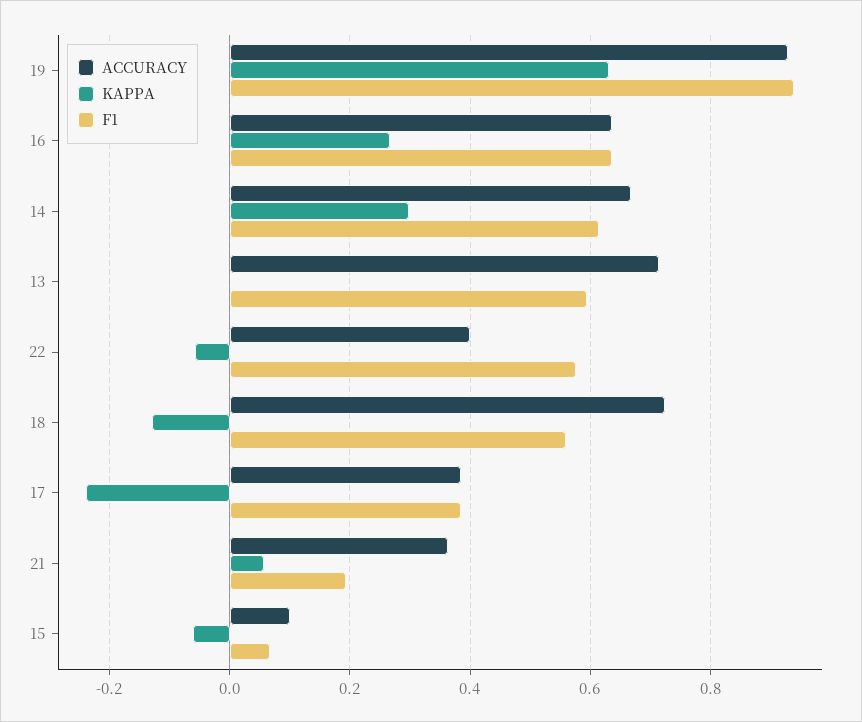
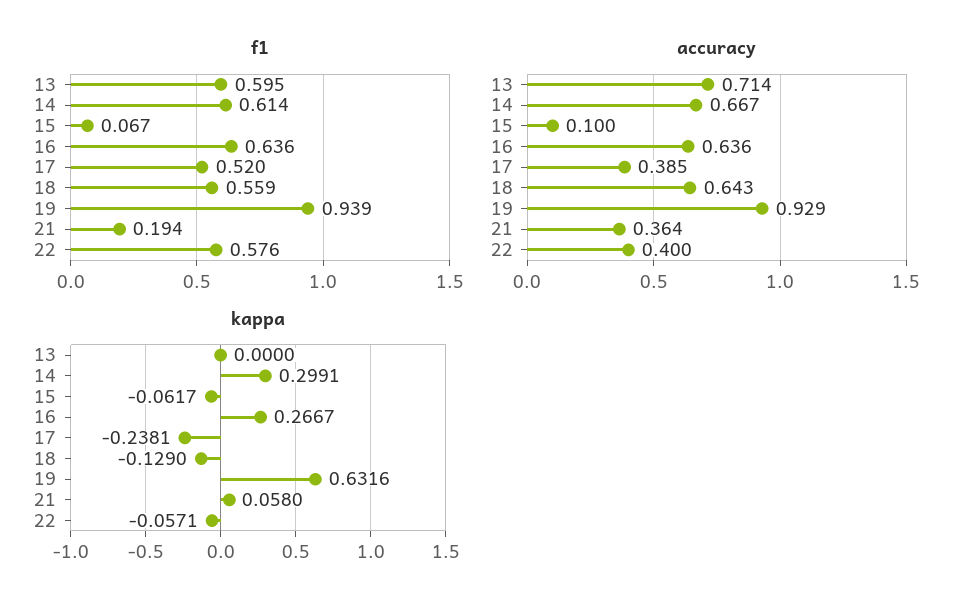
ACCURACY, 18: 0.72 -> 0.643
F1, 17: 0.38 -> 0.52

